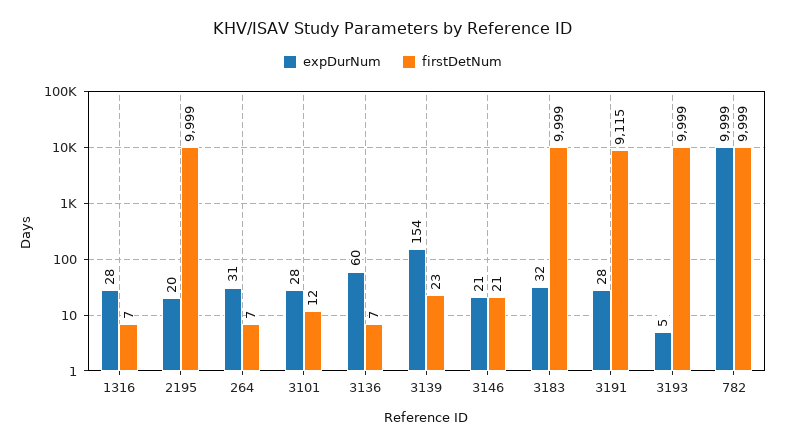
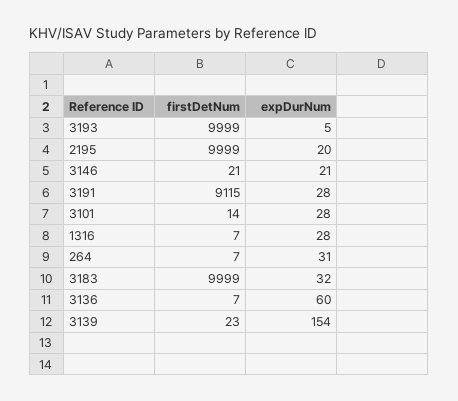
firstDetNum, 3101: 12 -> 14
expDurNum, 782: 9999 -> none
firstDetNum, 782: 9999 -> none

